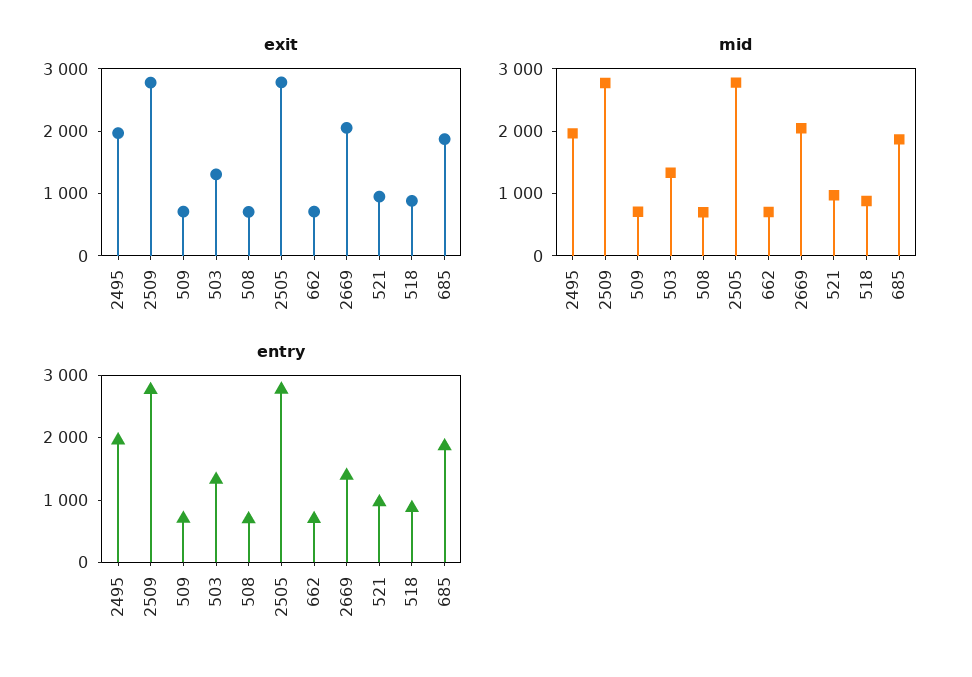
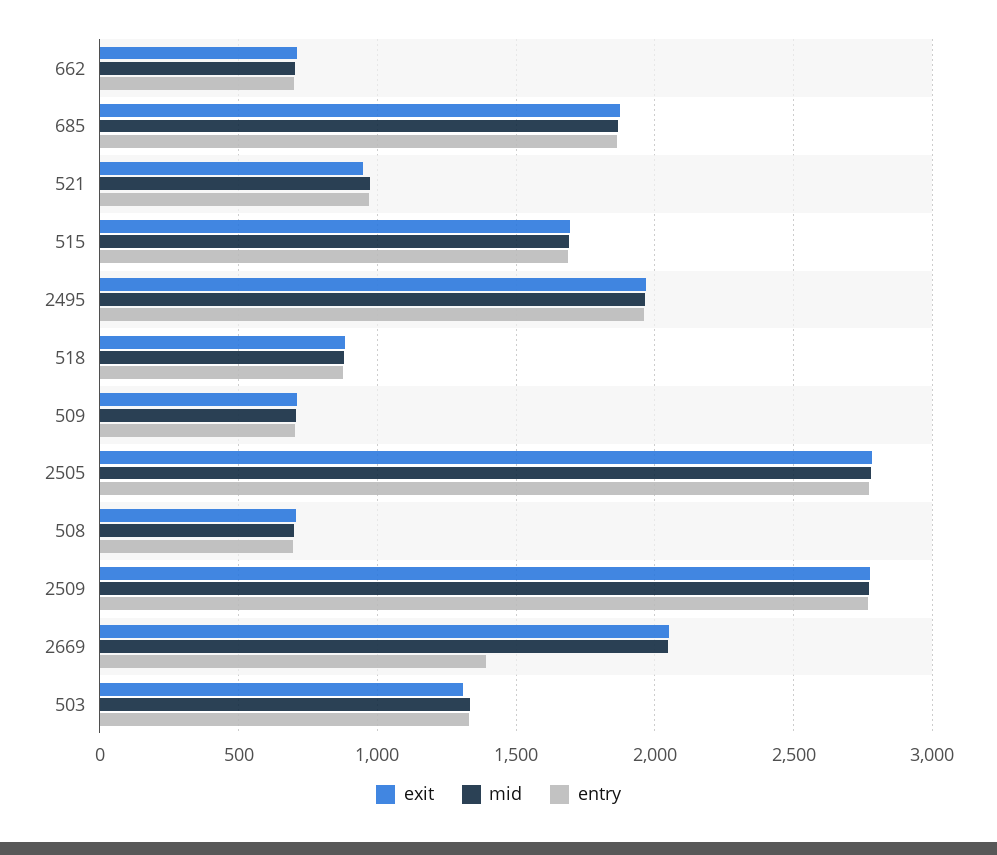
exit, 515: none -> 1700
mid, 515: none -> 1700
entry, 515: none -> 1700

